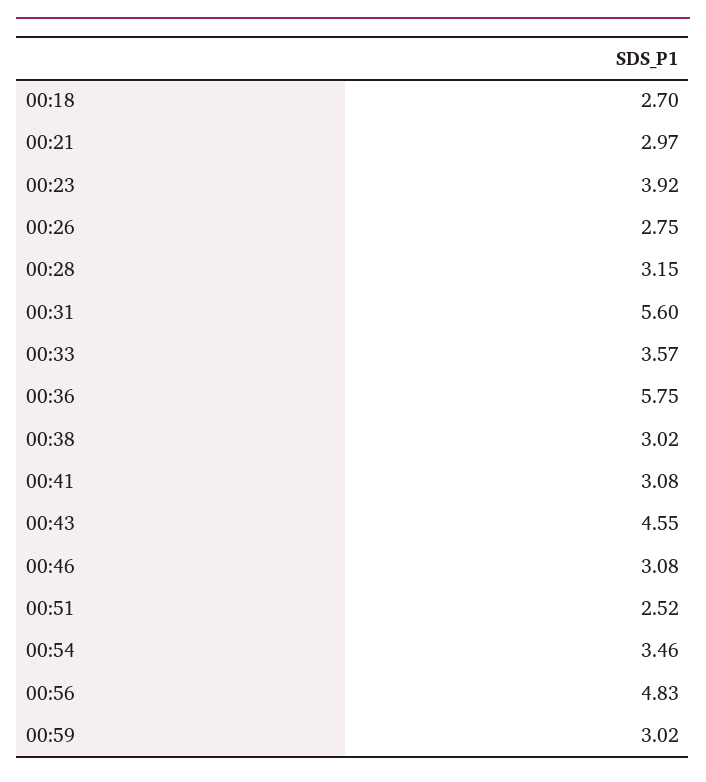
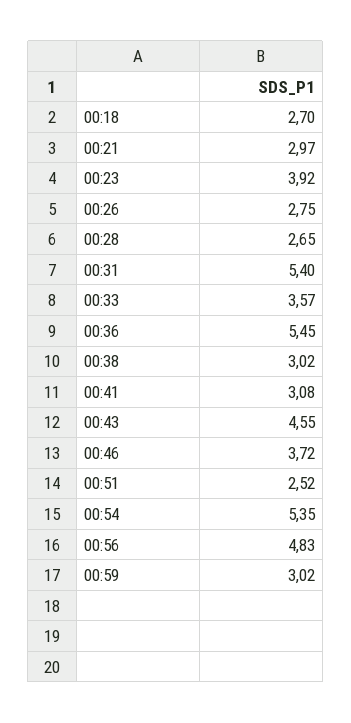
00:28: 3.15 -> 2.65
00:31: 5.6 -> 5.4
00:36: 5.75 -> 5.45
00:46: 3.08 -> 3.72
00:54: 3.46 -> 5.35

